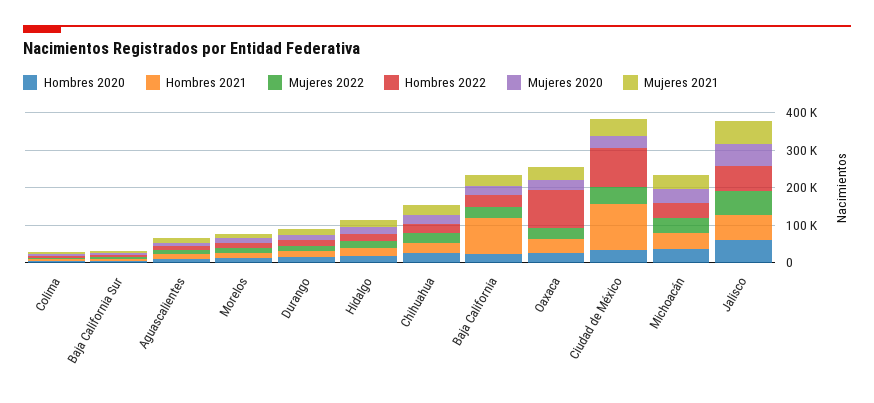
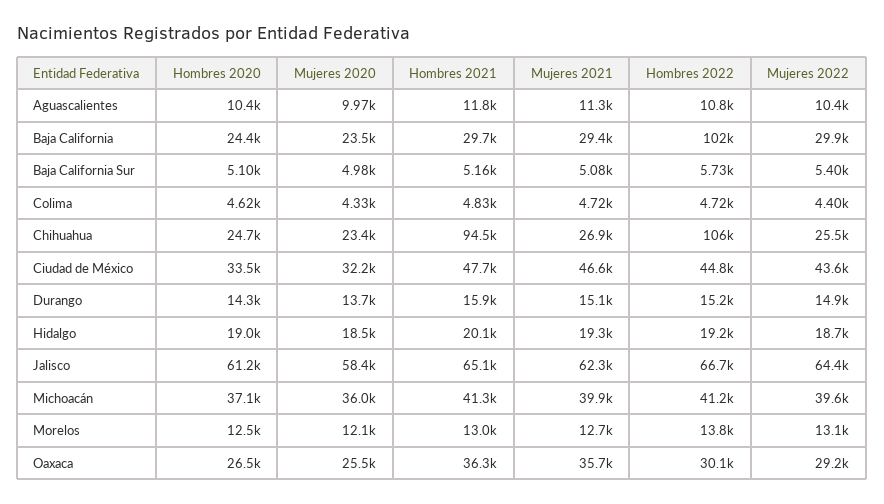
Hombres 2021, Chihuahua: 25000 -> 94500
Hombres 2022, Chihuahua: 25000 -> 106000
Hombres 2021, Baja California: 100000 -> 29700
Hombres 2022, Baja California: 25000 -> 102000
Hombres 2022, Oaxaca: 100000 -> 30100
Hombres 2021, Ciudad de México: 125000 -> 47700
Hombres 2022, Ciudad de México: 100000 -> 44800

